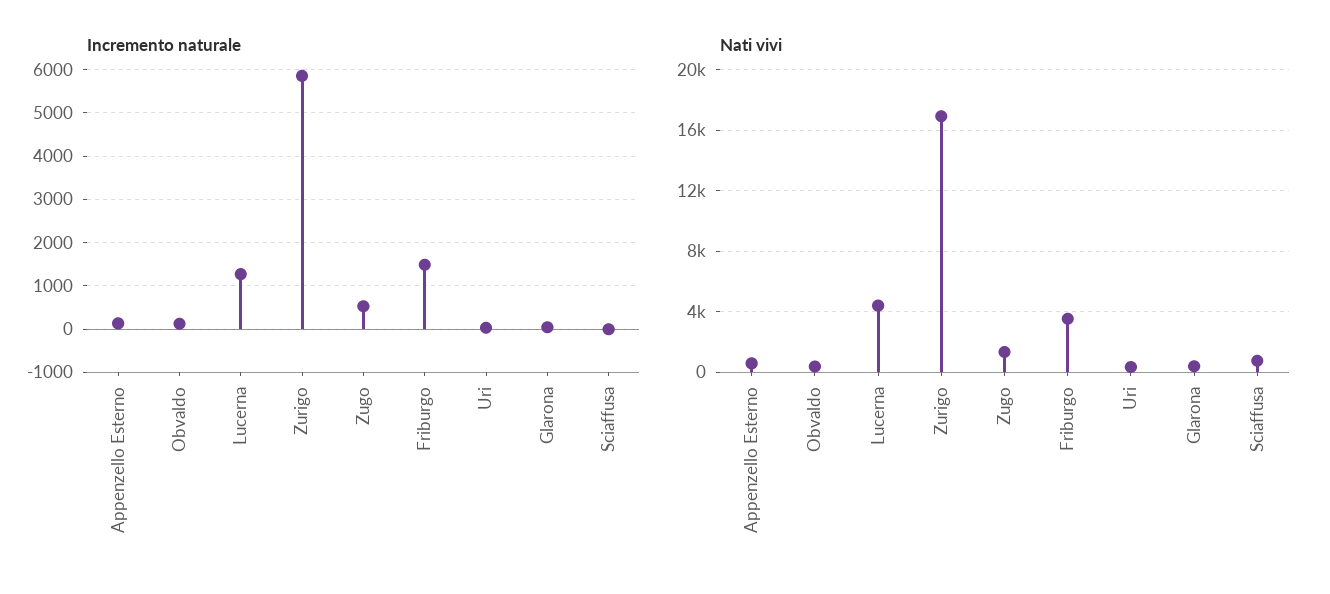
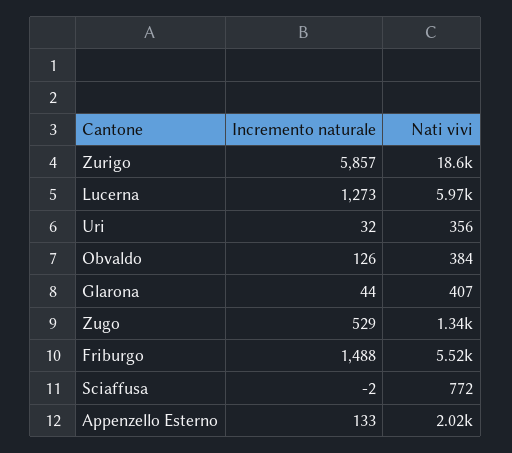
Nati vivi, Appenzello Esterno: 500 -> 2020
Nati vivi, Lucerna: 4500 -> 5970
Nati vivi, Zurigo: 17000 -> 18600
Nati vivi, Friburgo: 3500 -> 5520

